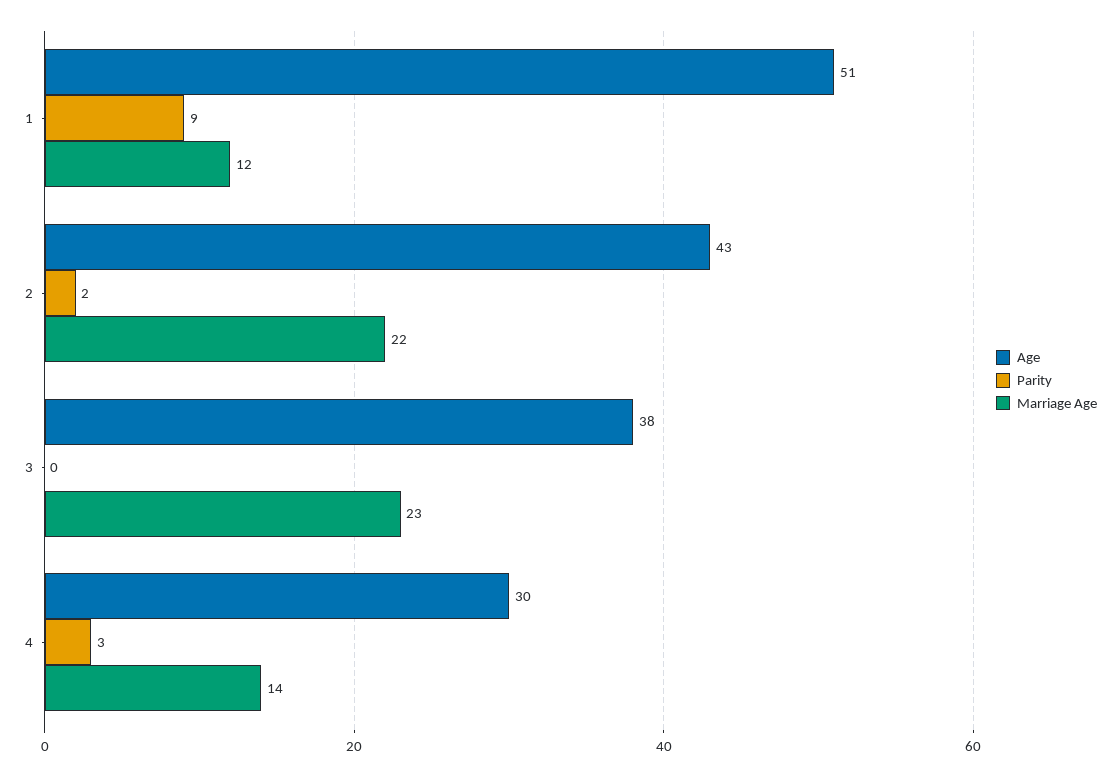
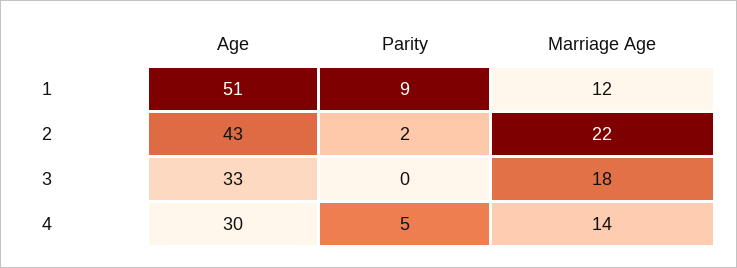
Age, 3: 38 -> 33
Marriage Age, 3: 23 -> 18
Parity, 4: 3 -> 5

